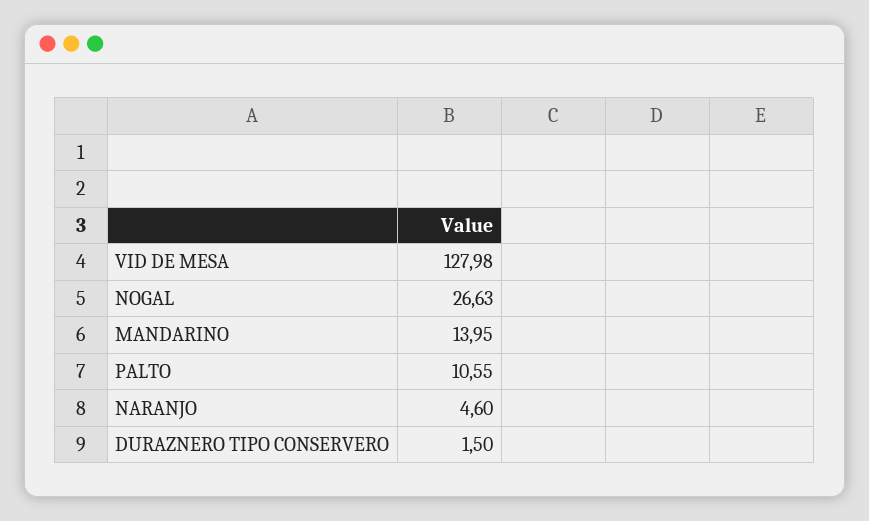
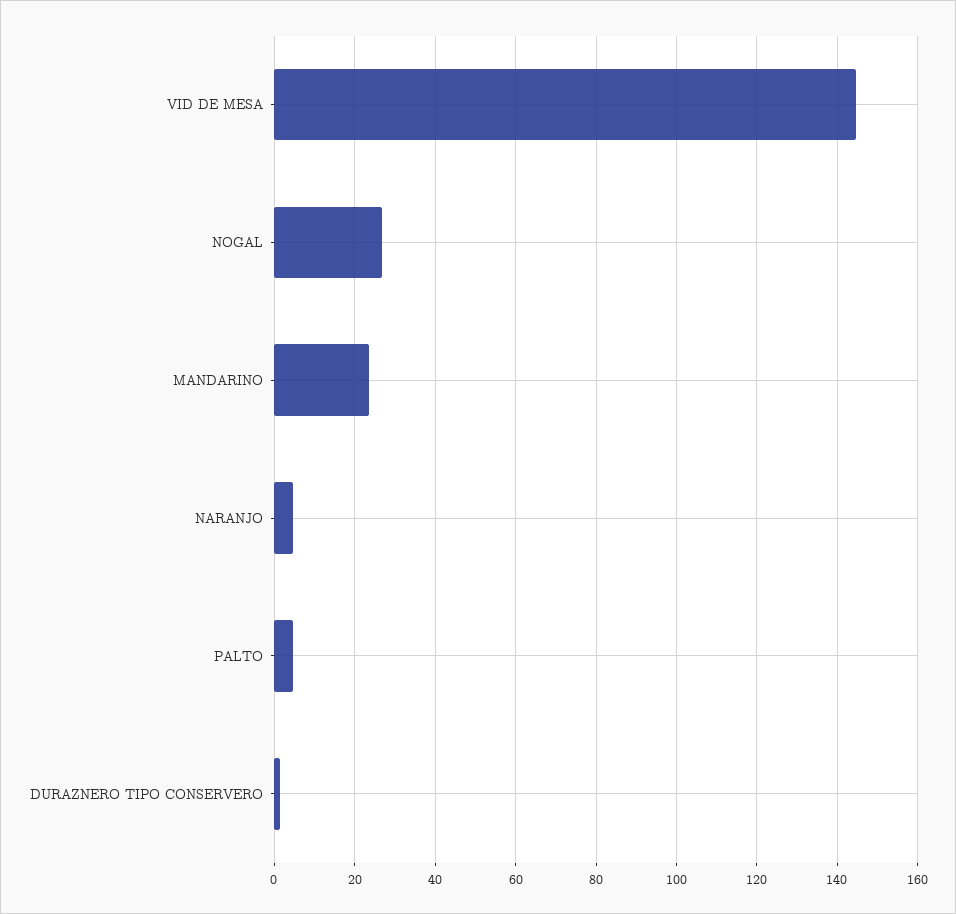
VID DE MESA: 127.98 -> 144
MANDARINO: 13.95 -> 24
PALTO: 10.55 -> 4

